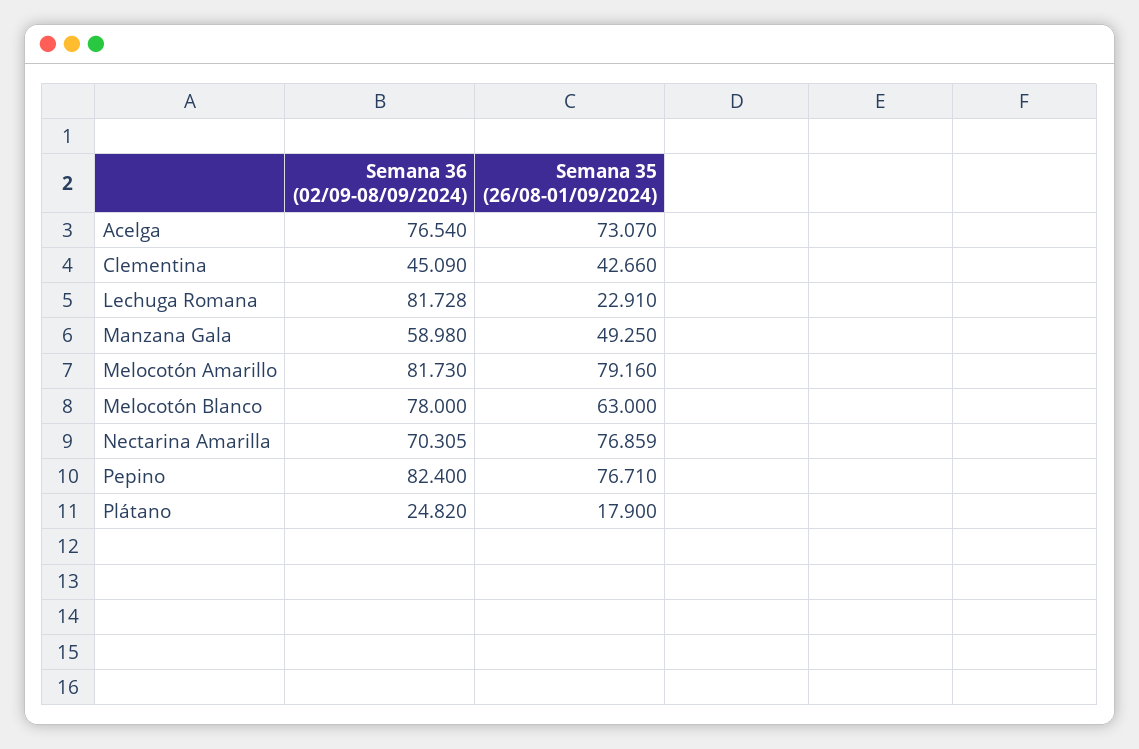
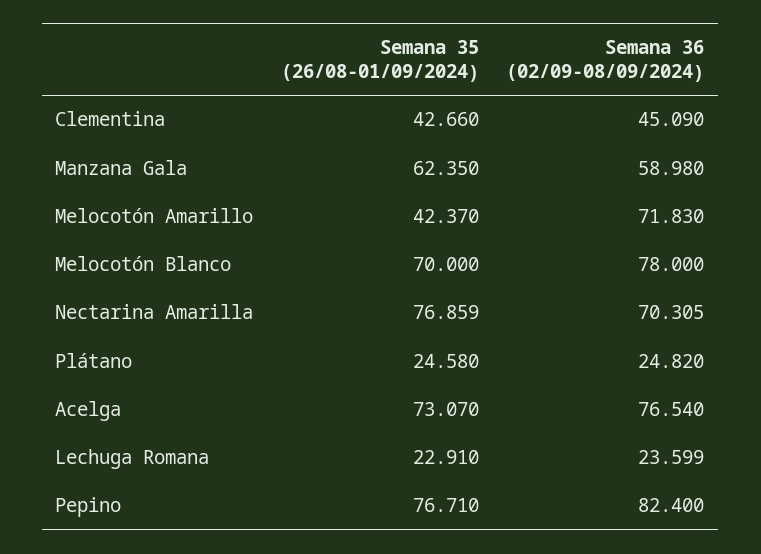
Semana 36 (02/09-08/09/2024), Lechuga Romana: 81.728 -> 23.599
Semana 35 (26/08-01/09/2024), Manzana Gala: 49.25 -> 62.35
Semana 36 (02/09-08/09/2024), Melocotón Amarillo: 81.73 -> 71.83
Semana 35 (26/08-01/09/2024), Melocotón Amarillo: 79.16 -> 42.37
Semana 35 (26/08-01/09/2024), Melocotón Blanco: 63 -> 70
Semana 35 (26/08-01/09/2024), Plátano: 17.9 -> 24.58

